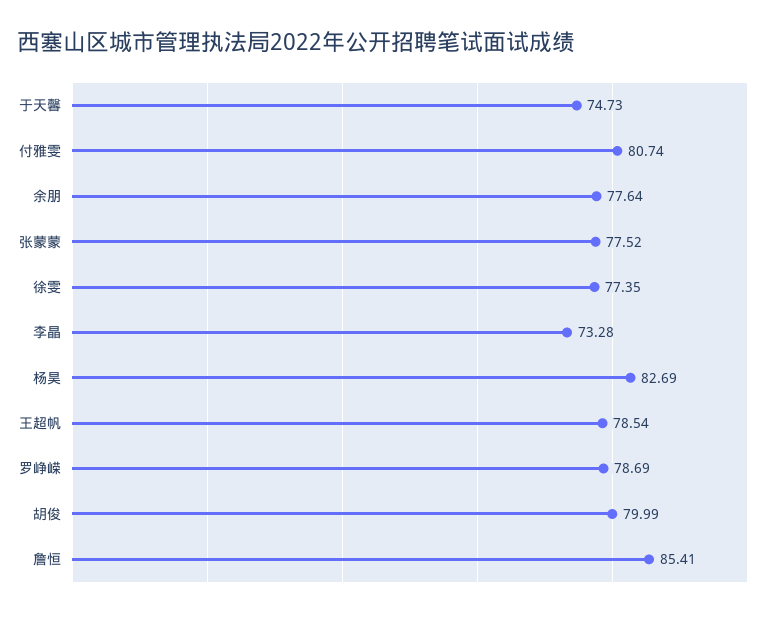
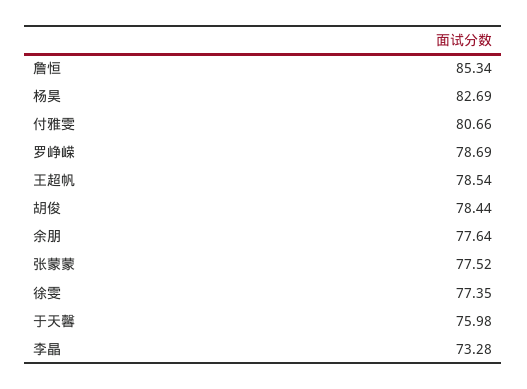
于天馨: 74.73 -> 75.98
付雅雯: 80.74 -> 80.66
胡俊: 79.99 -> 78.44
詹恒: 85.41 -> 85.34

